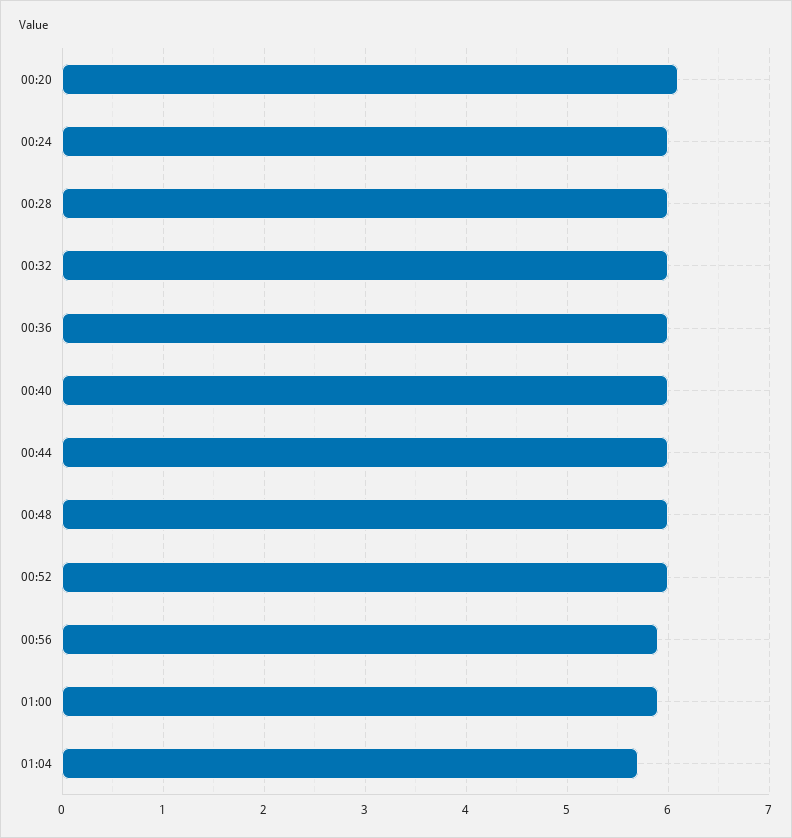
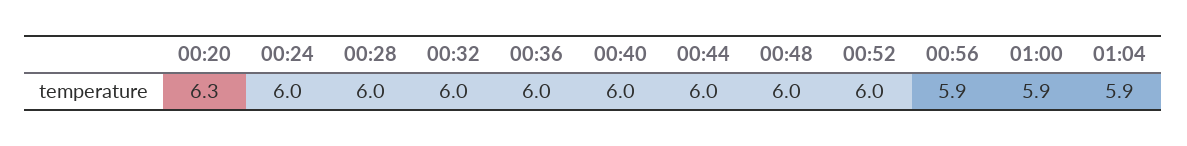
00:20: 6.1 -> 6.3
01:04: 5.7 -> 5.9

